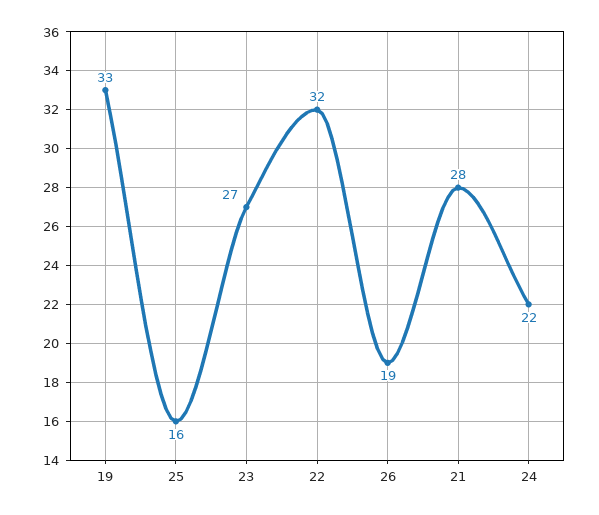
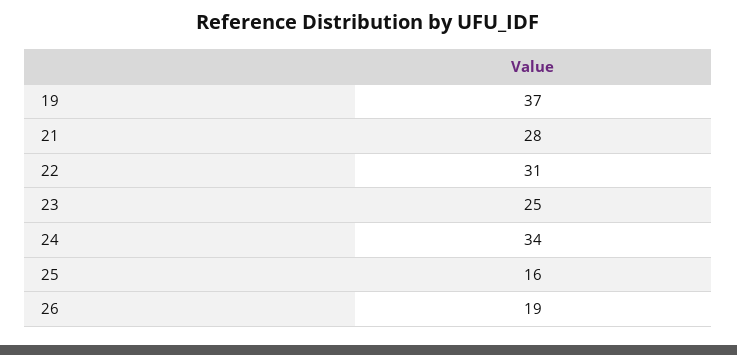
19: 33 -> 37
23: 27 -> 25
22: 32 -> 31
24: 22 -> 34

